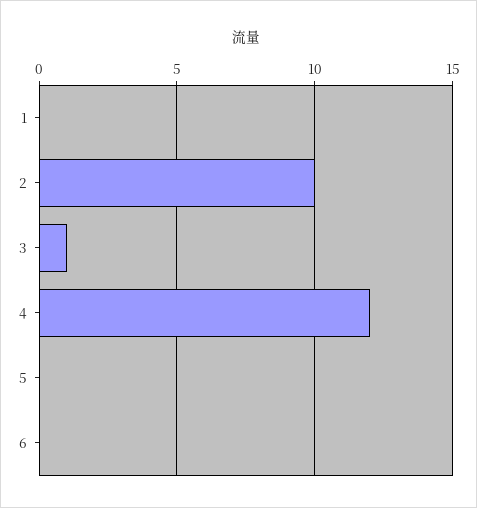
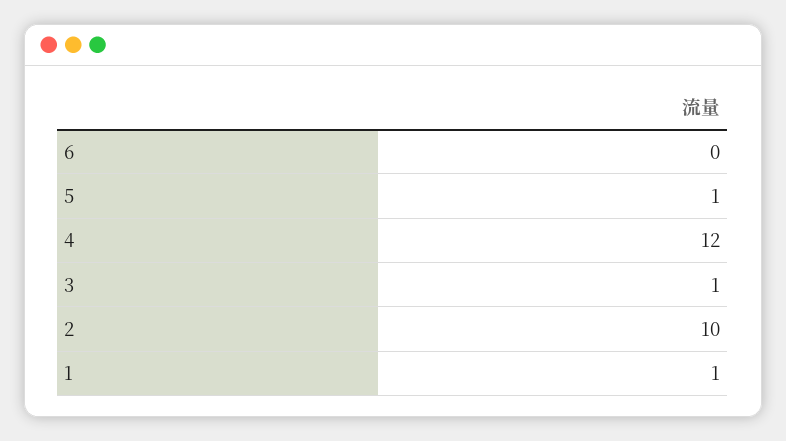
1: 0 -> 1
5: 0 -> 1

